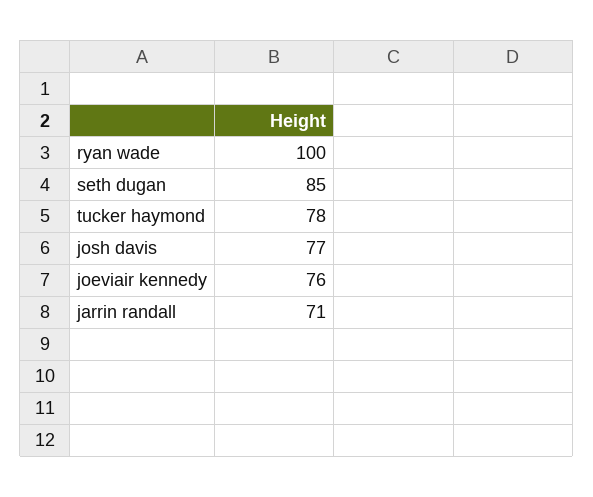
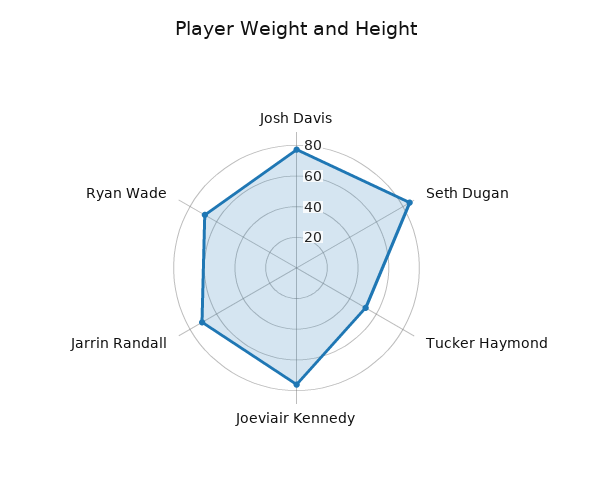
ryan wade: 100 -> 70
tucker haymond: 78 -> 50

